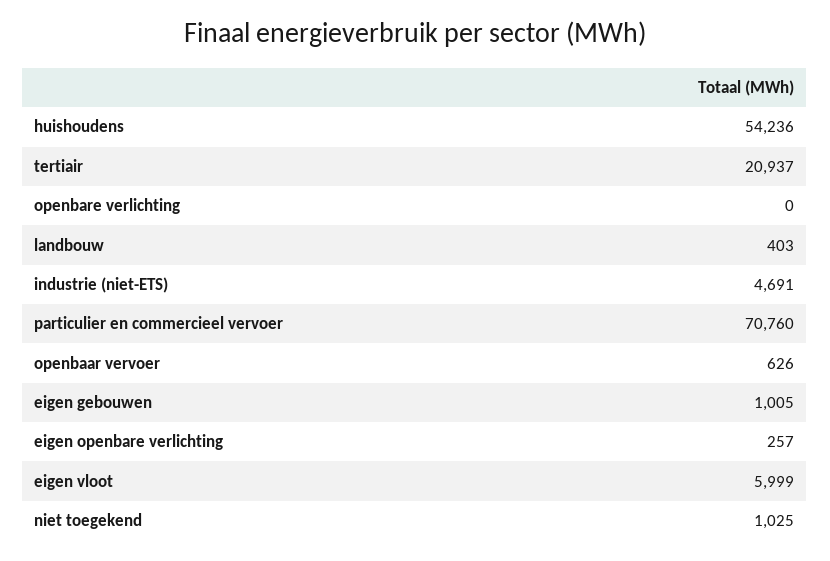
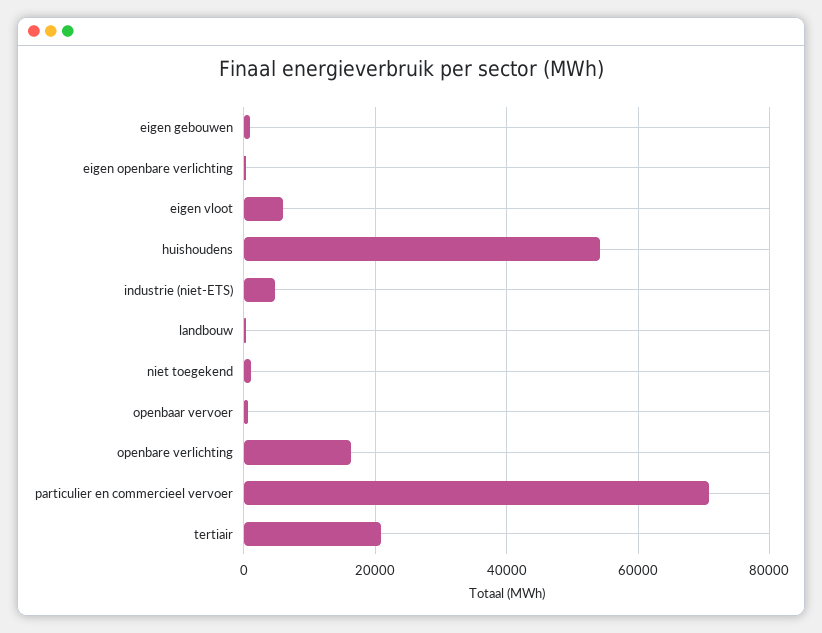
openbare verlichting: 0 -> 16000

